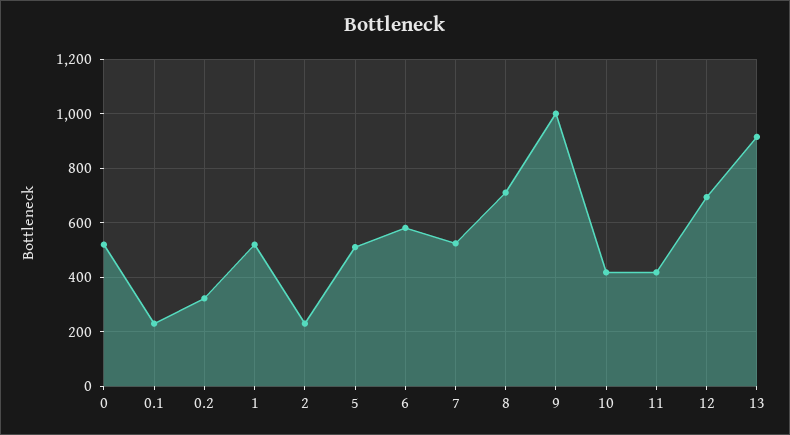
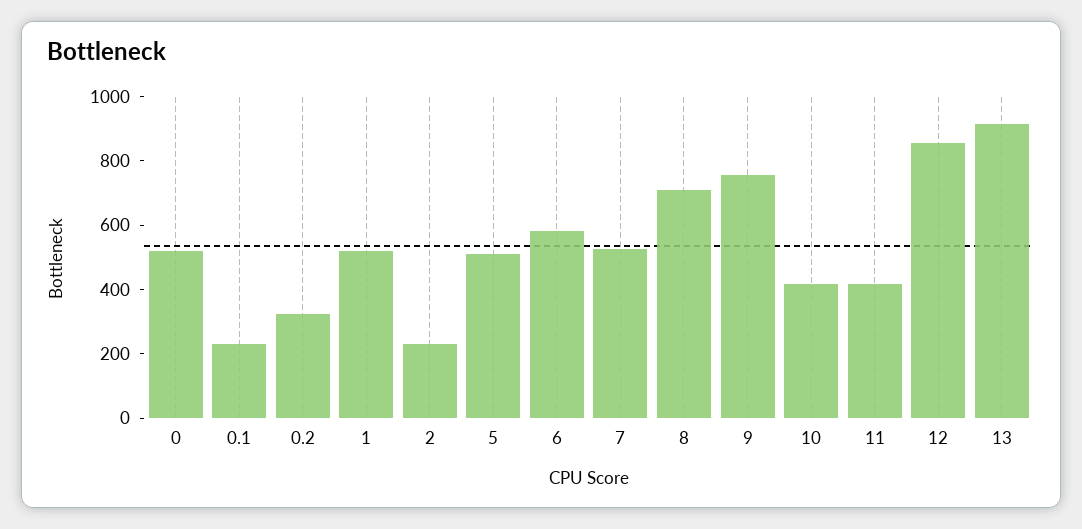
9: 1000 -> 750
12: 700 -> 850

